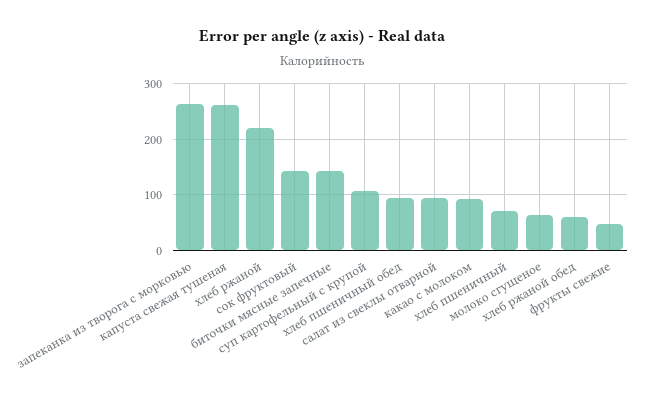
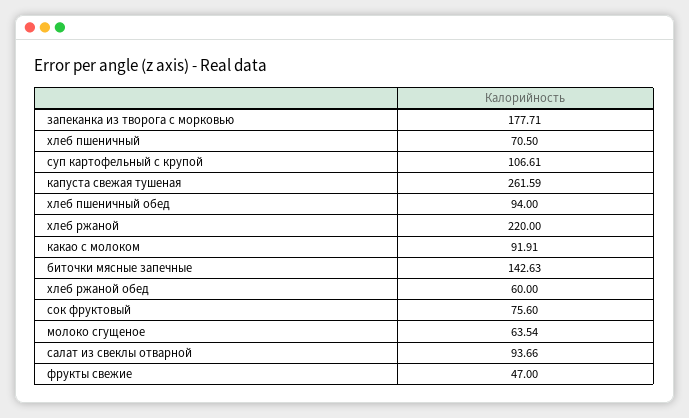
запеканка из творога с морковью: 260 -> 177.71
сок фруктовый: 140 -> 75.6

